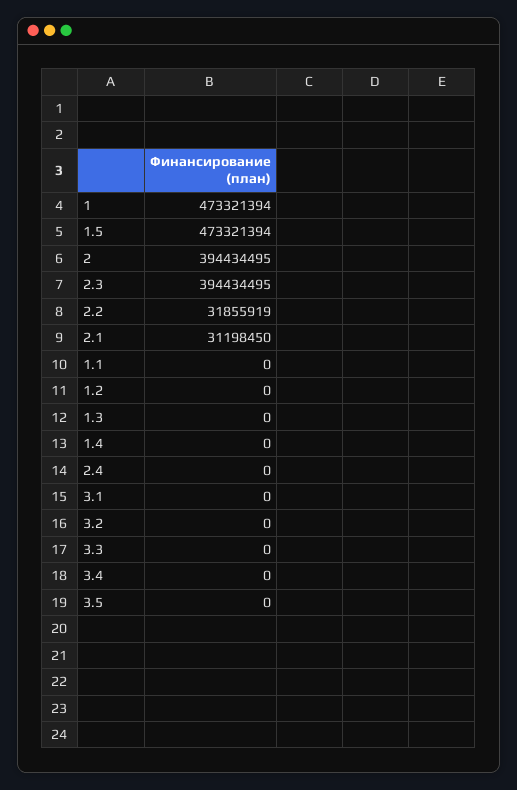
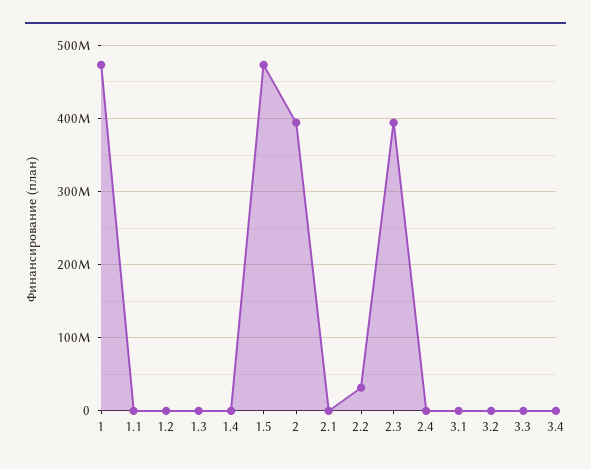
2.1: 31198450 -> 0
3.5: 0 -> none

